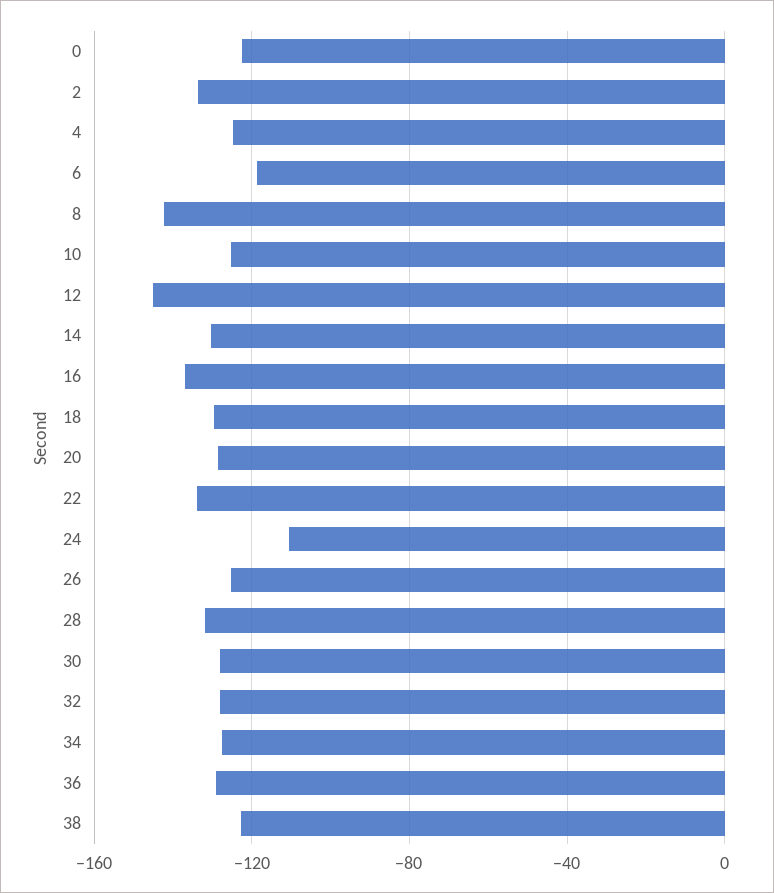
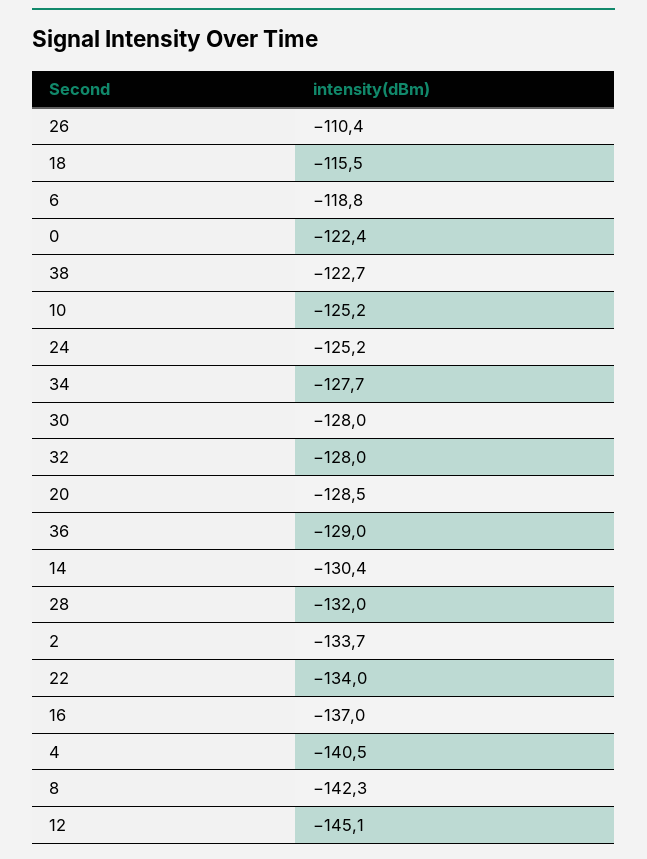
4: -125 -> -140.5
18: -130 -> -115.5
24: -110 -> -125.2
26: -125 -> -110.4

